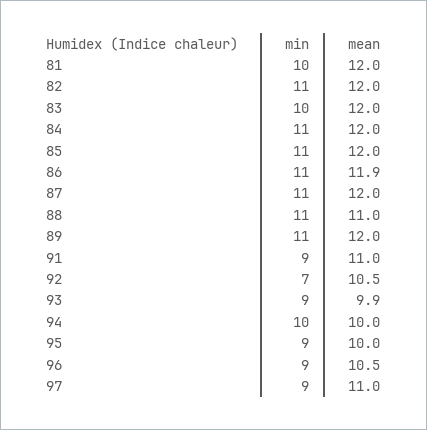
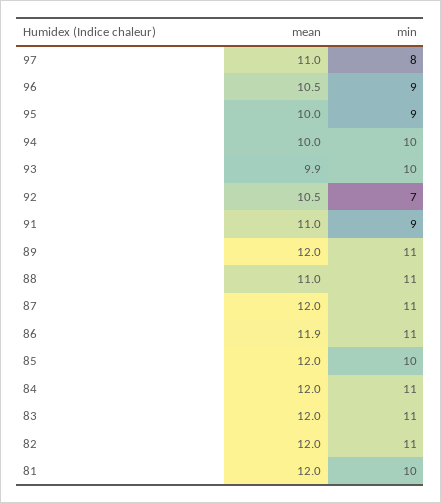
min, 83: 10 -> 11
min, 85: 11 -> 10
min, 93: 9 -> 10
min, 97: 9 -> 8

